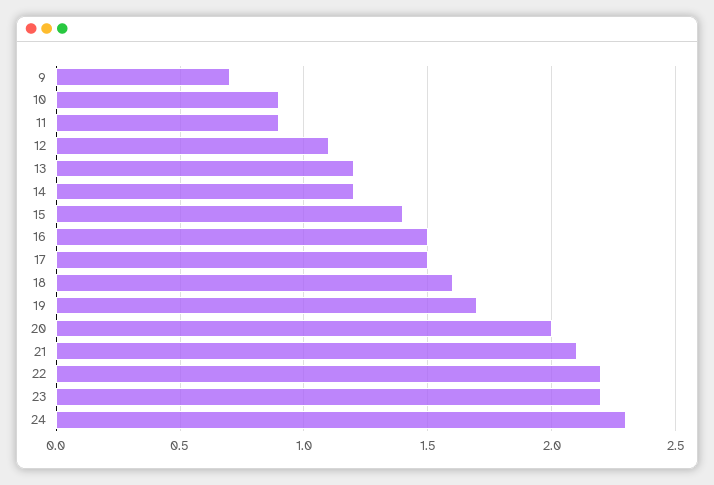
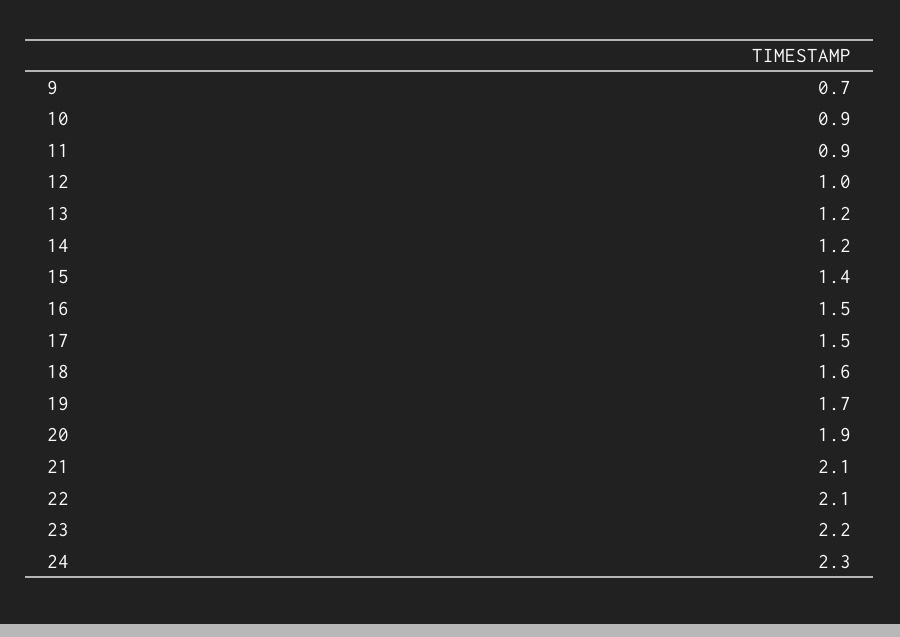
12: 1.1 -> 1
20: 2 -> 1.9
22: 2.2 -> 2.1

